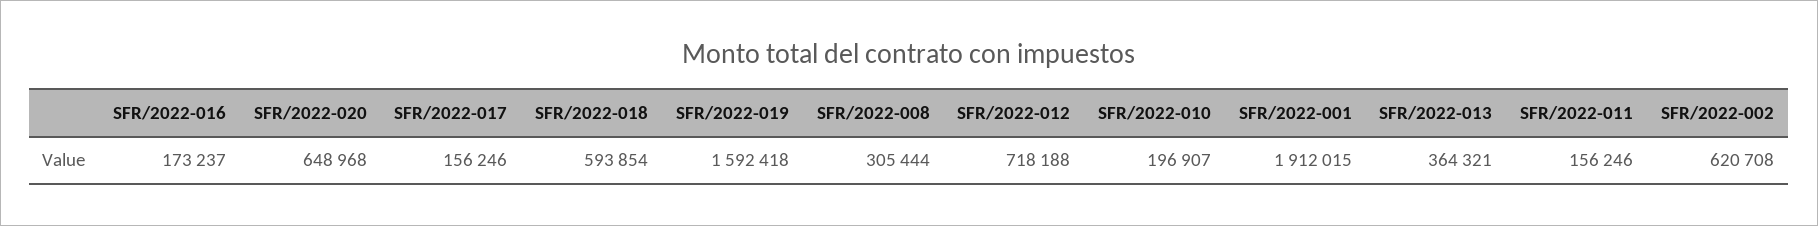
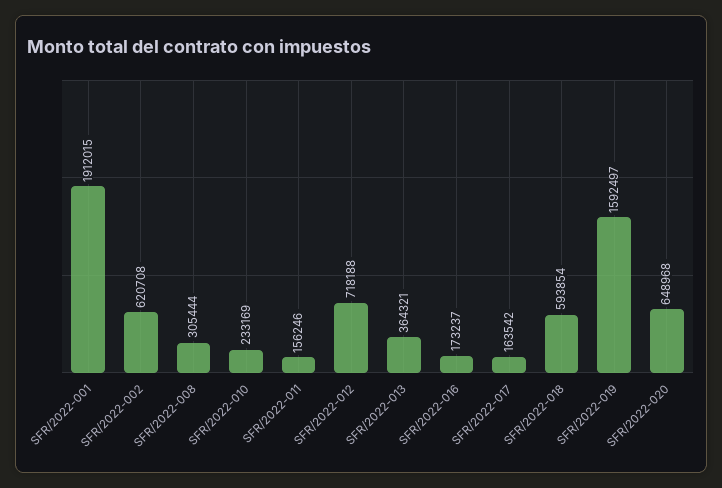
SFR/2022-017: 156246 -> 163542
SFR/2022-019: 1592418 -> 1592497
SFR/2022-010: 196907 -> 233169

